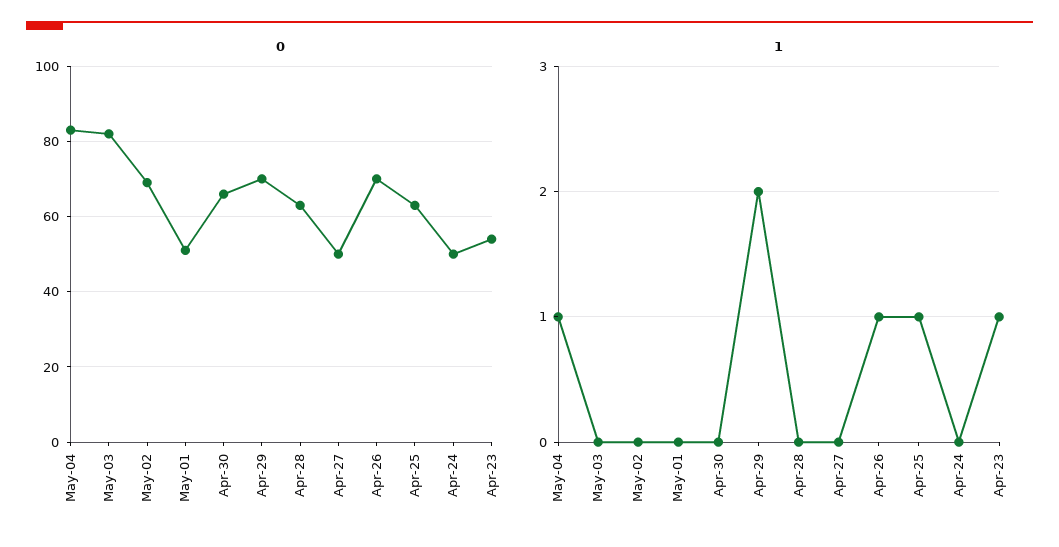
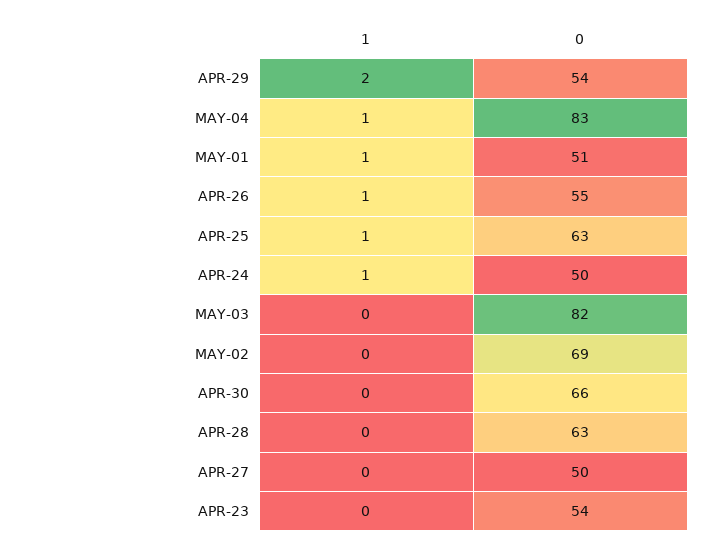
0, Apr-29: 70 -> 54
0, Apr-26: 70 -> 55
1, May-01: 0 -> 1
1, Apr-24: 0 -> 1
1, Apr-23: 1 -> 0

